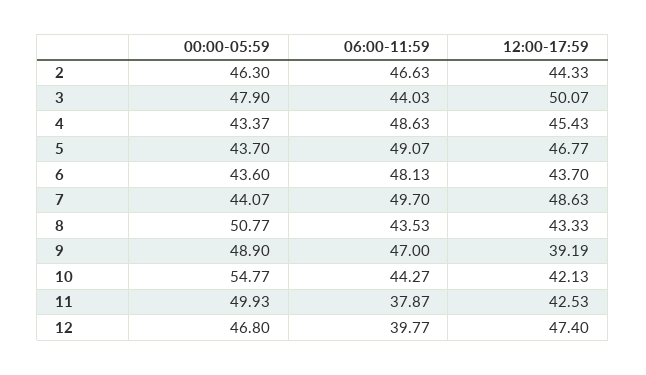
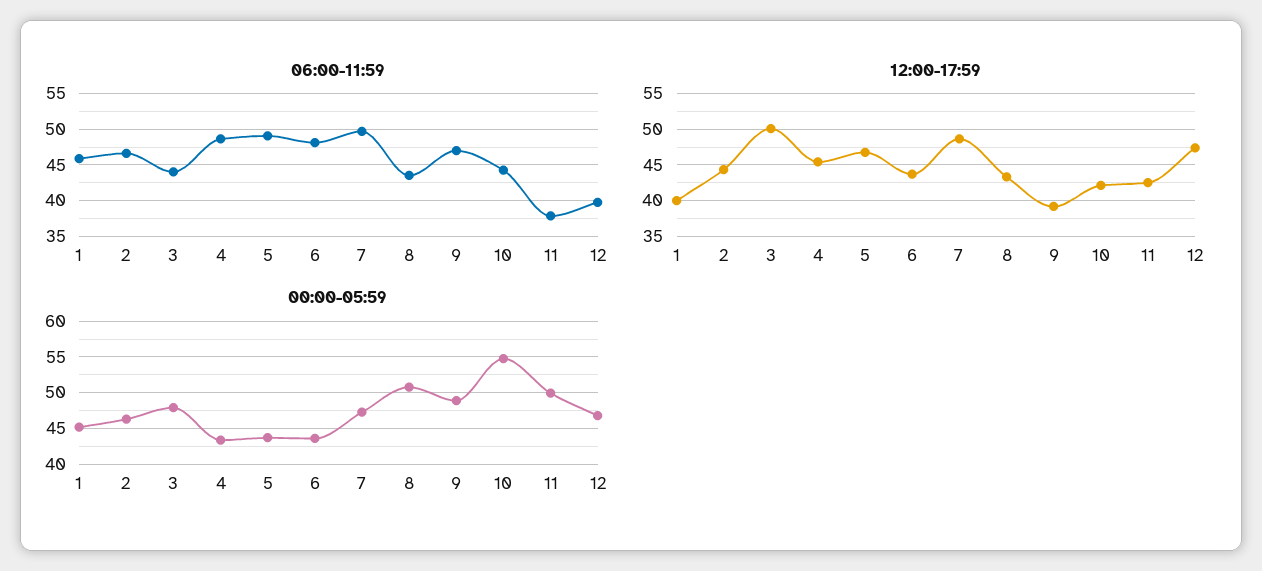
00:00-05:59, 7: 44.07 -> 47
06:00-11:59, 1: none -> 46
12:00-17:59, 1: none -> 40
00:00-05:59, 1: none -> 45

